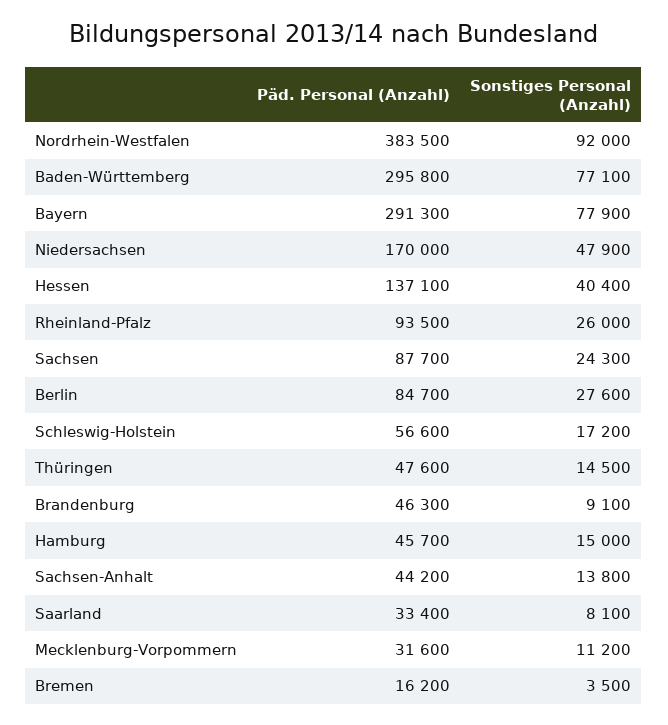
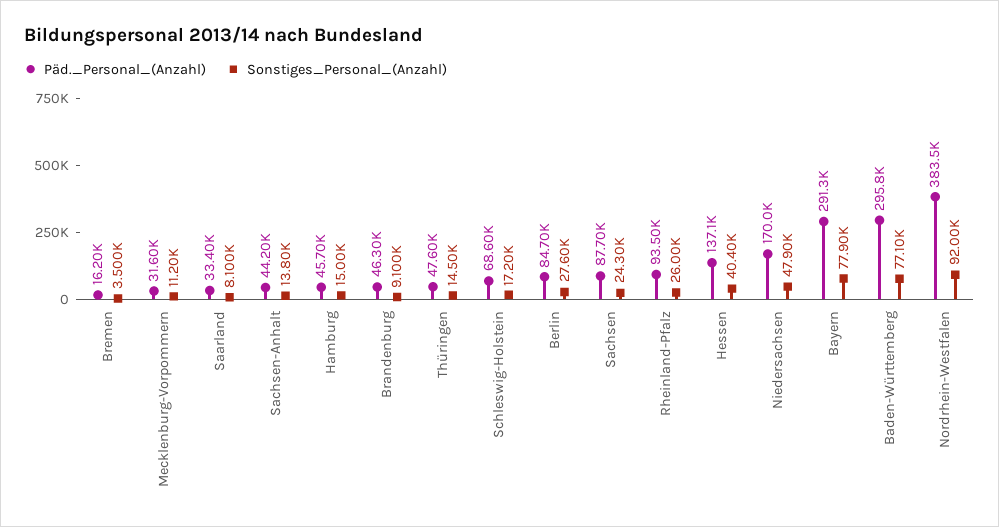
Päd. Personal (Anzahl), Schleswig-Holstein: 56600 -> 68600

